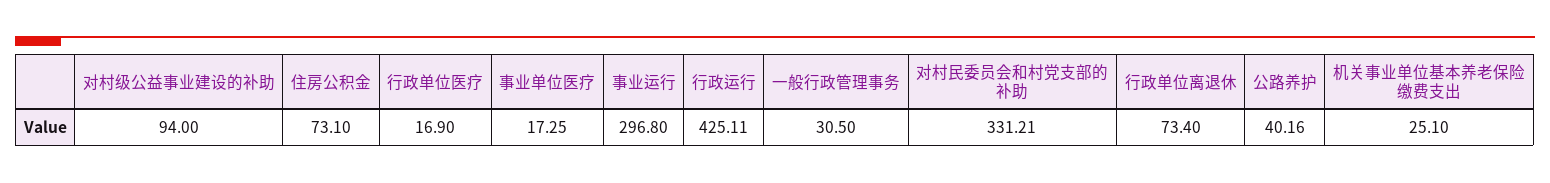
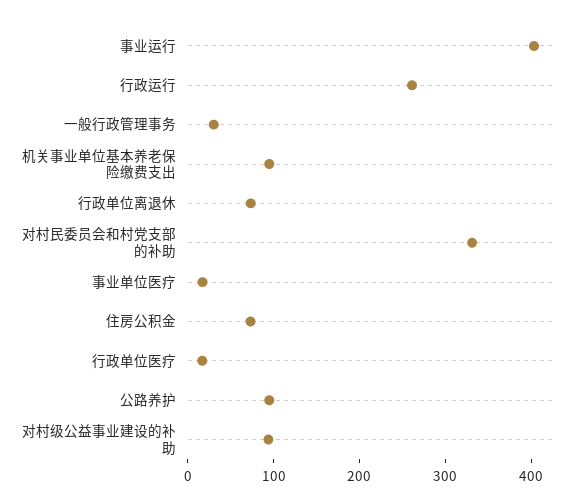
事业运行: 296.8 -> 400
行政运行: 425.11 -> 260
公路养护: 40.16 -> 100
机关事业单位基本养老保险缴费支出: 25.1 -> 100

